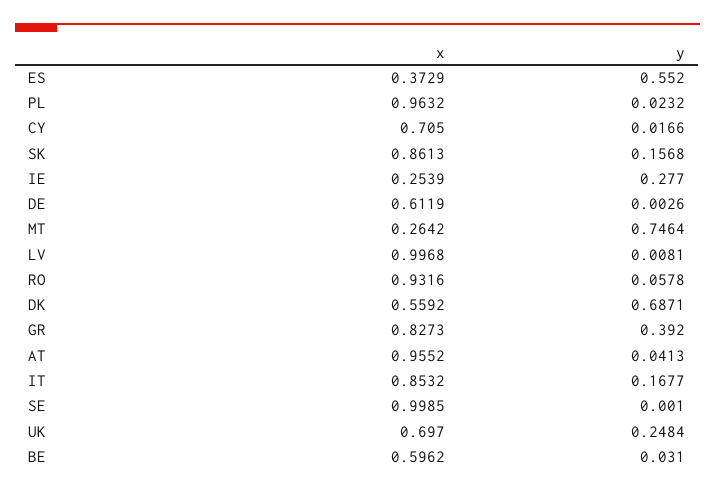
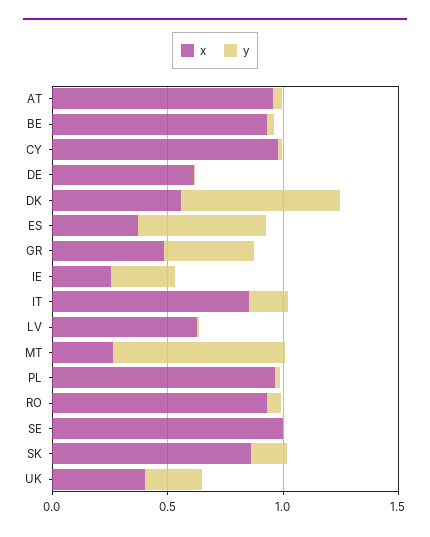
x, CY: 0.705 -> 1
x, LV: 0.9968 -> 0.6
x, GR: 0.8273 -> 0.5
x, UK: 0.697 -> 0.4
x, BE: 0.5962 -> 0.9

